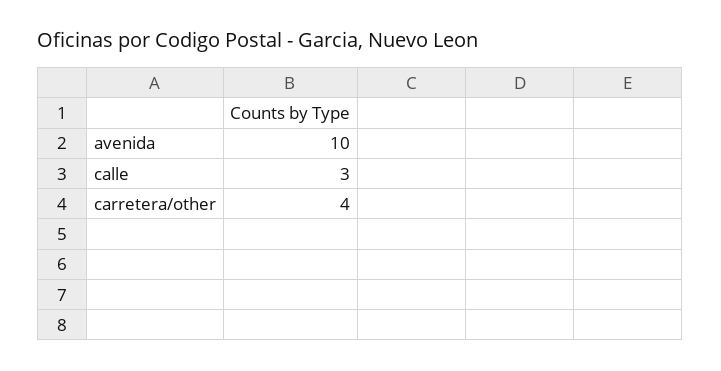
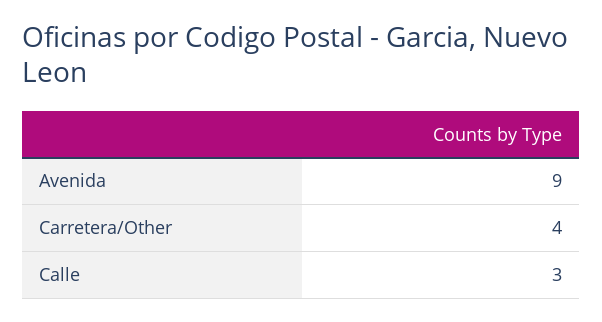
avenida: 10 -> 9

